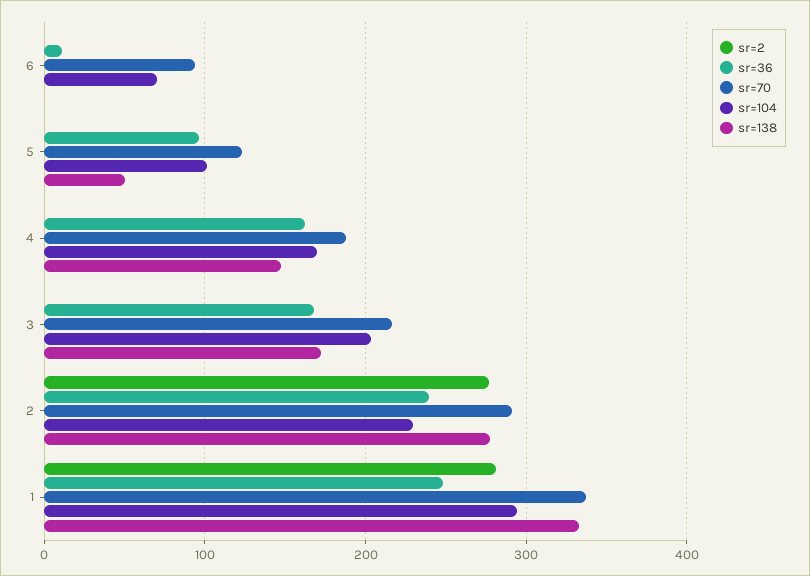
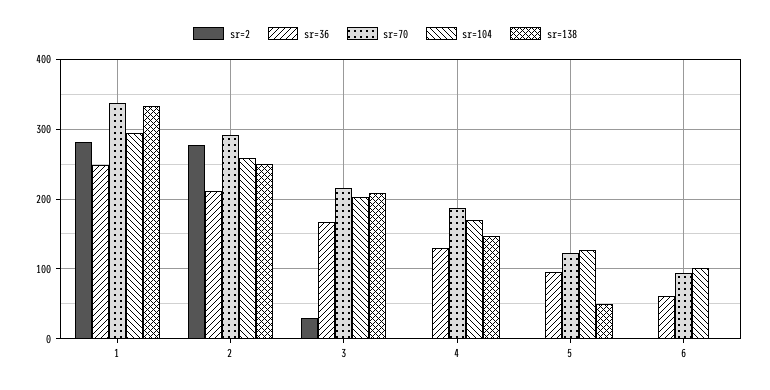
sr=36, 6: 10 -> 60
sr=104, 6: 70 -> 100
sr=104, 5: 100 -> 130
sr=36, 4: 160 -> 130
sr=2, 3: 0 -> 30
sr=138, 3: 170 -> 210
sr=36, 2: 240 -> 210
sr=104, 2: 230 -> 260
sr=138, 2: 280 -> 250

